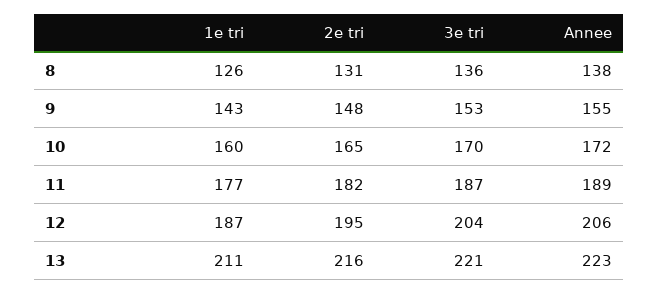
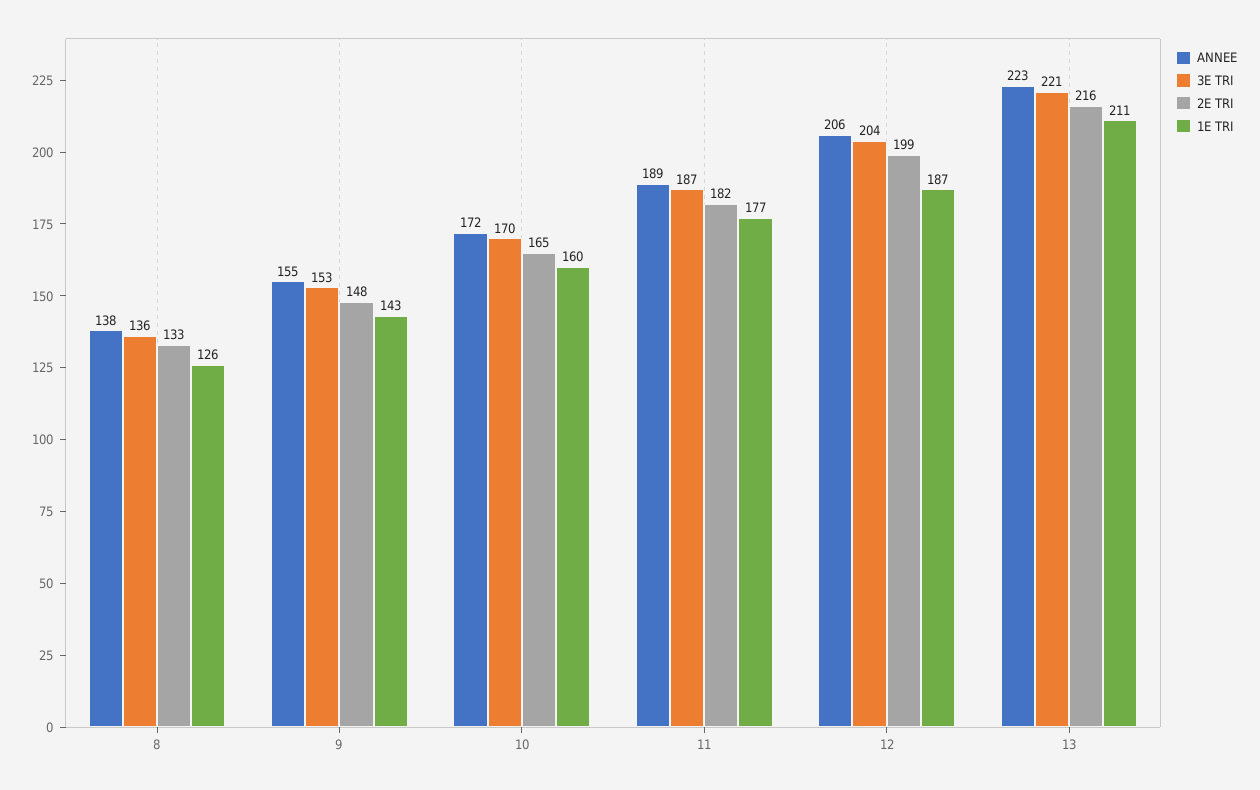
2e tri, 8: 131 -> 133
2e tri, 12: 195 -> 199

